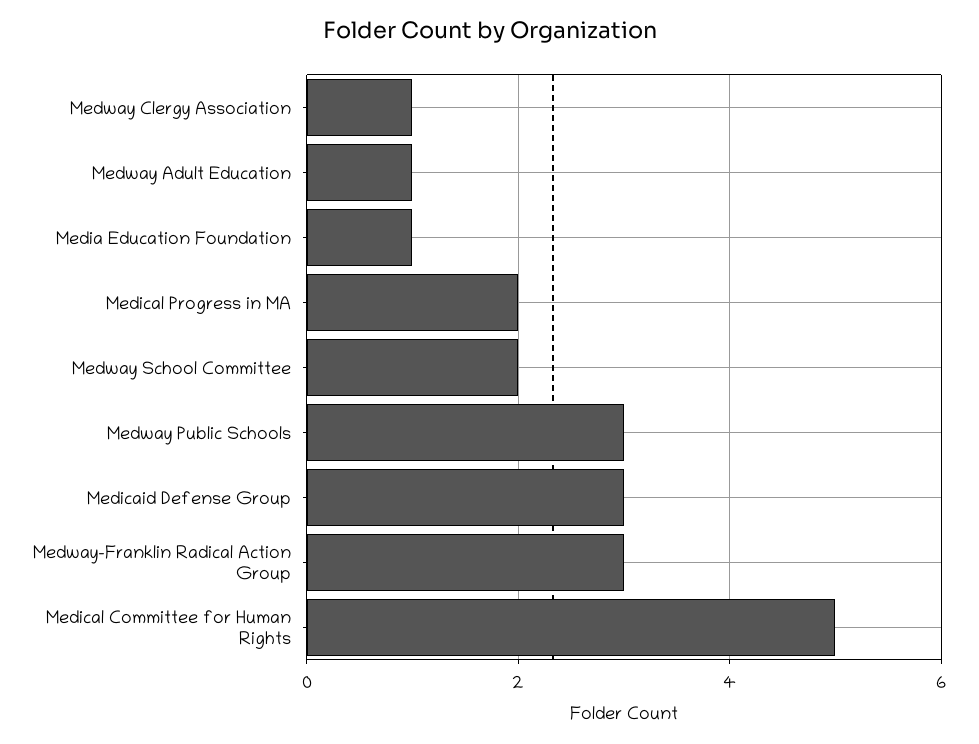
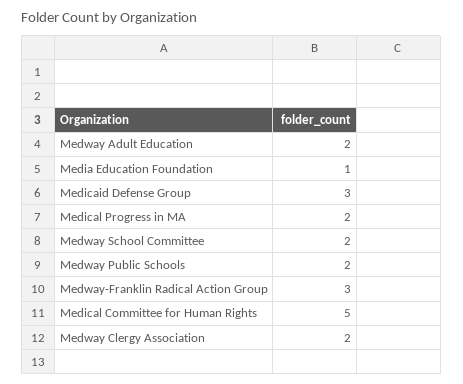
Medway Clergy Association: 1 -> 2
Medway Adult Education: 1 -> 2
Medway Public Schools: 3 -> 2

